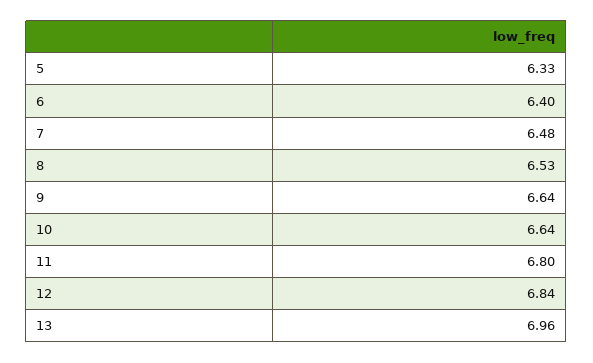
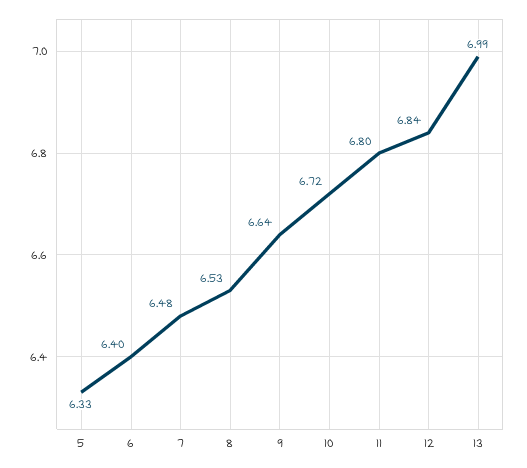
10: 6.64 -> 6.72
13: 6.96 -> 6.99

